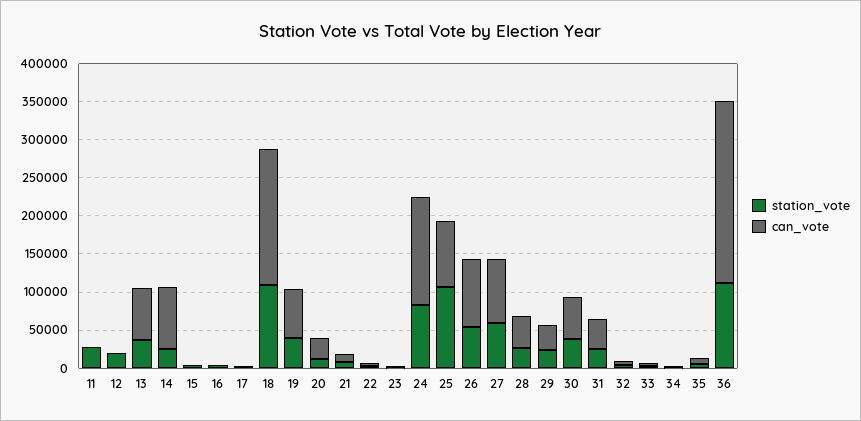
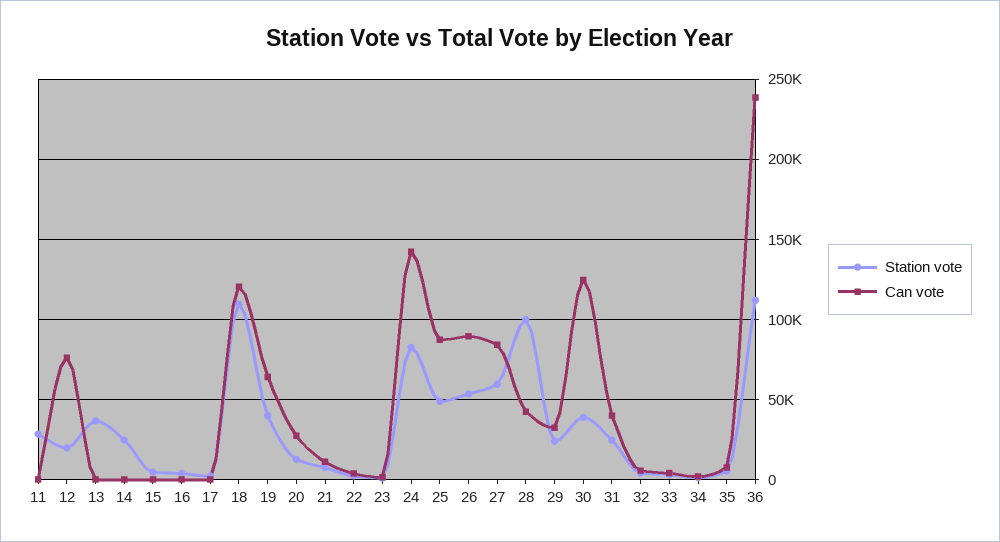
can_vote, 12: 0 -> 75000
can_vote, 13: 75000 -> 0
can_vote, 14: 75000 -> 0
can_vote, 18: 175000 -> 120000
station_vote, 25: 100000 -> 50000
station_vote, 28: 25000 -> 100000
can_vote, 30: 50000 -> 125000

